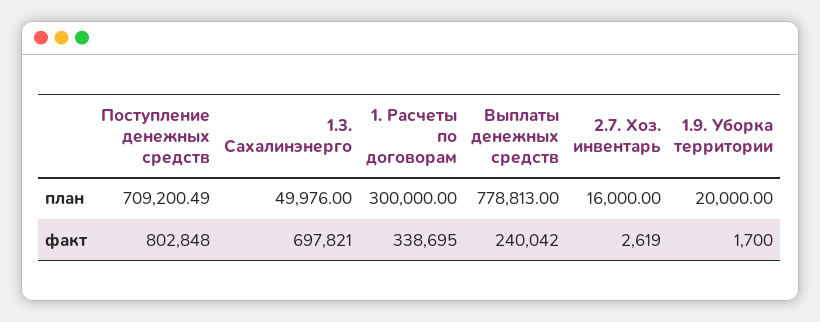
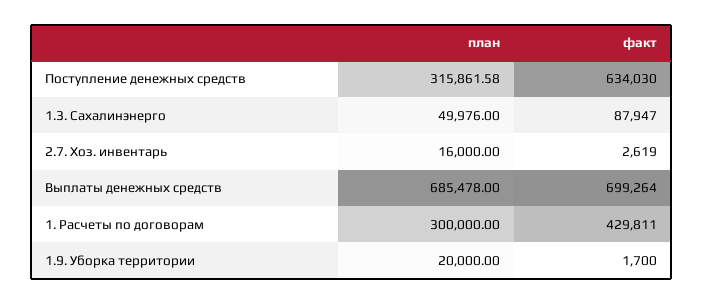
Поступление денежных средств, план: 709200.49 -> 315861.58
Выплаты денежных средств, план: 778813 -> 685478
Поступление денежных средств, факт: 802848 -> 634030
1.3. Сахалинэнерго, факт: 697821 -> 87947
1. Расчеты по договорам, факт: 338695 -> 429811
Выплаты денежных средств, факт: 240042 -> 699264

